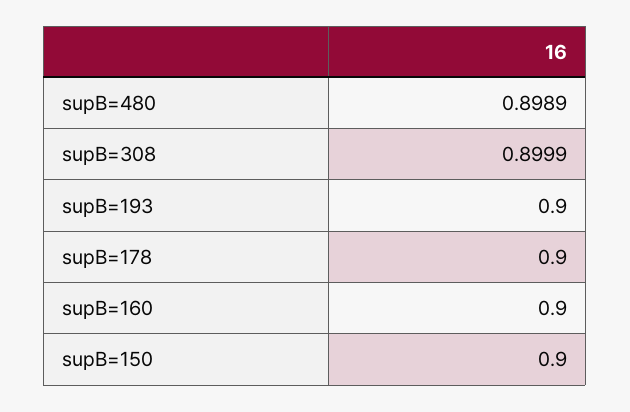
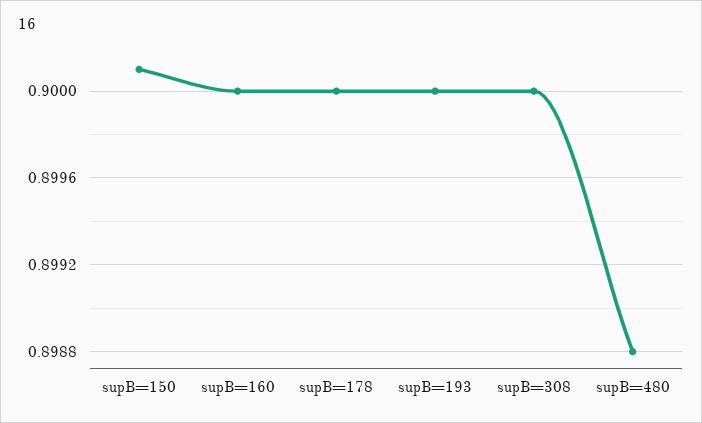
supB=480: 0.8989 -> 0.8988
supB=308: 0.8999 -> 0.9
supB=150: 0.9 -> 0.9001

